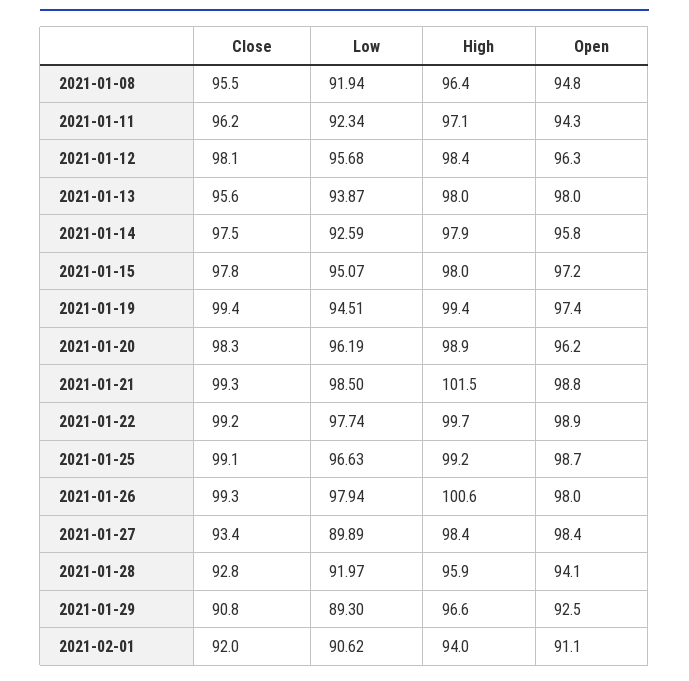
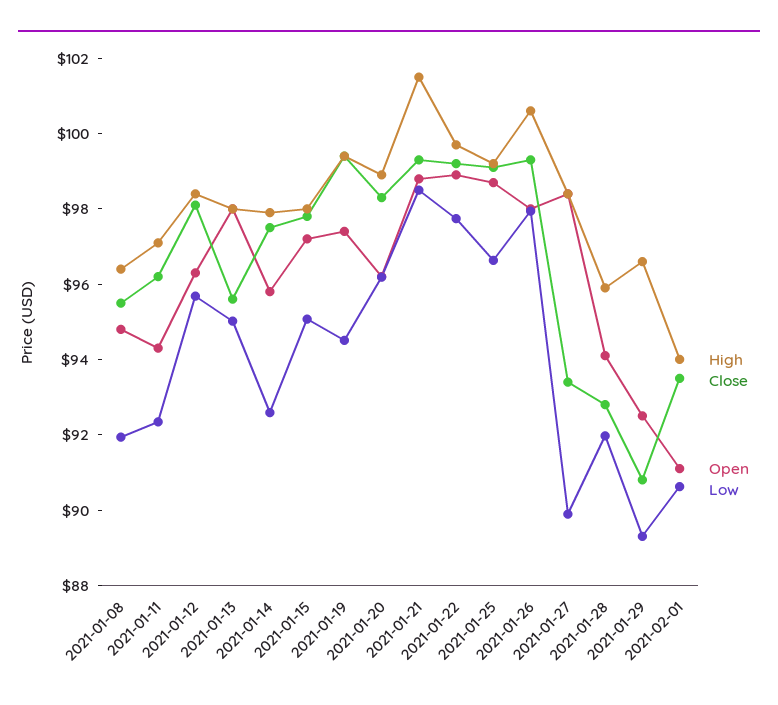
Low, 2021-01-13: 93.87 -> 95
Close, 2021-02-01: 92 -> 93.5

